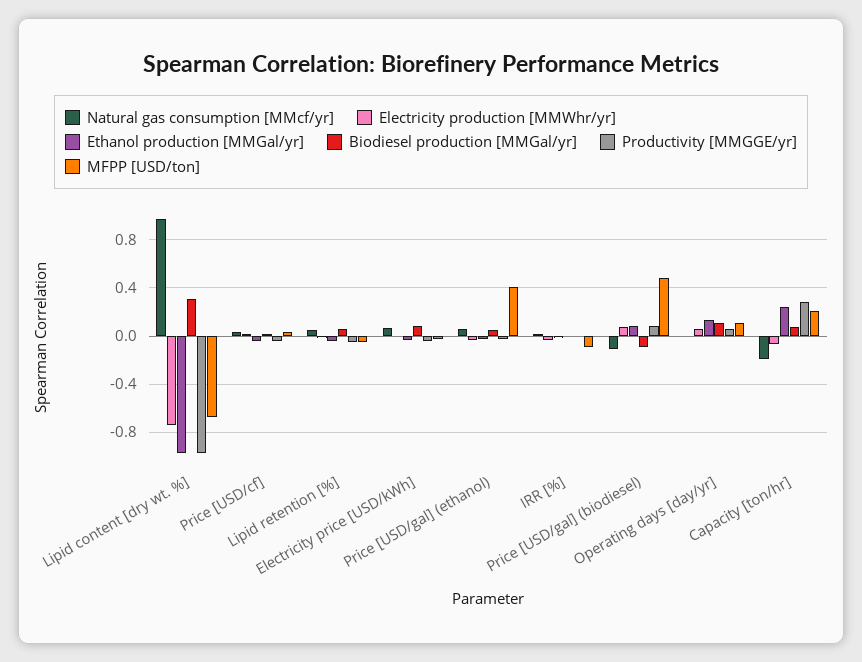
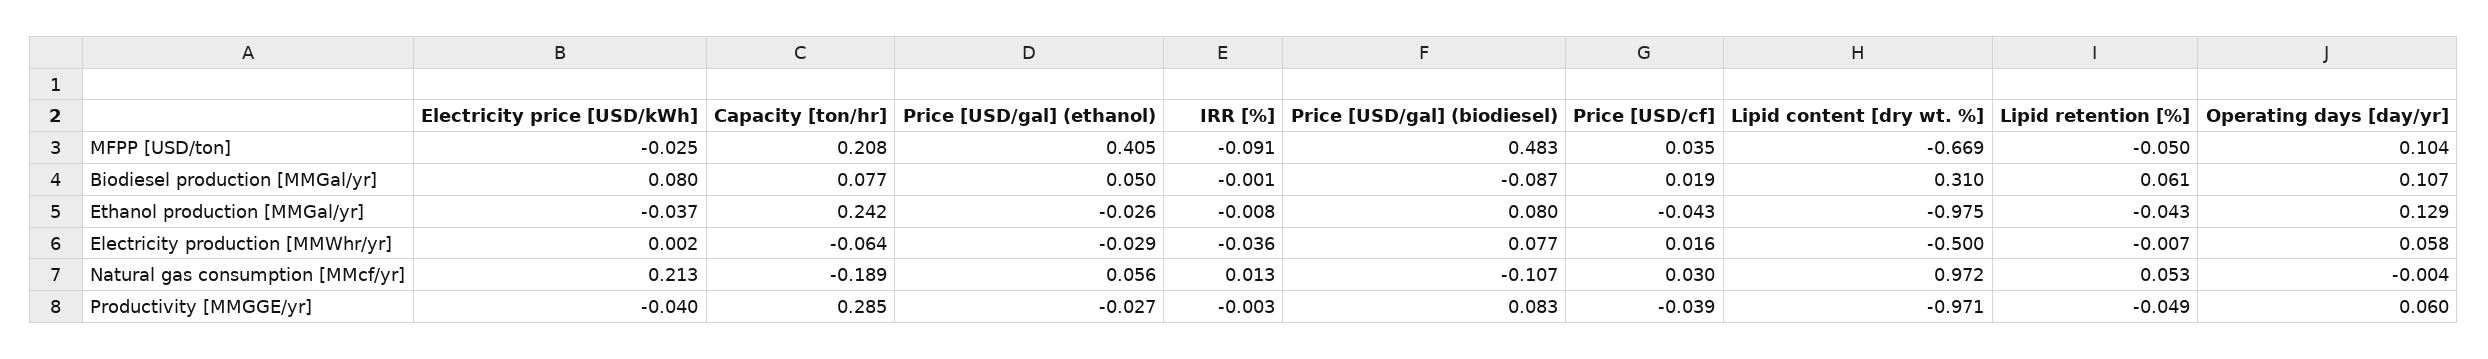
Electricity production [MMWhr/yr], Lipid content [dry wt. %]: -0.75 -> -0.5
Natural gas consumption [MMcf/yr], Electricity price [USD/kWh]: 0.05 -> 0.213

